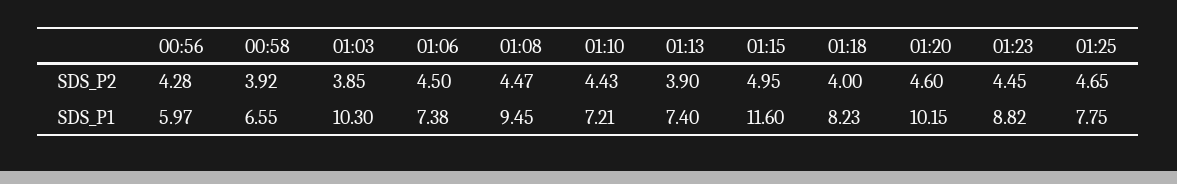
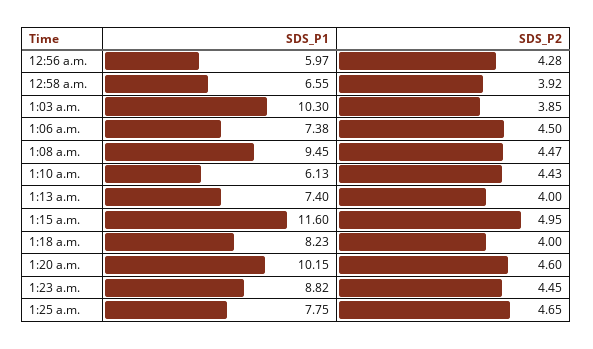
01:13, SDS_P2: 3.9 -> 4
01:10, SDS_P1: 7.21 -> 6.13

